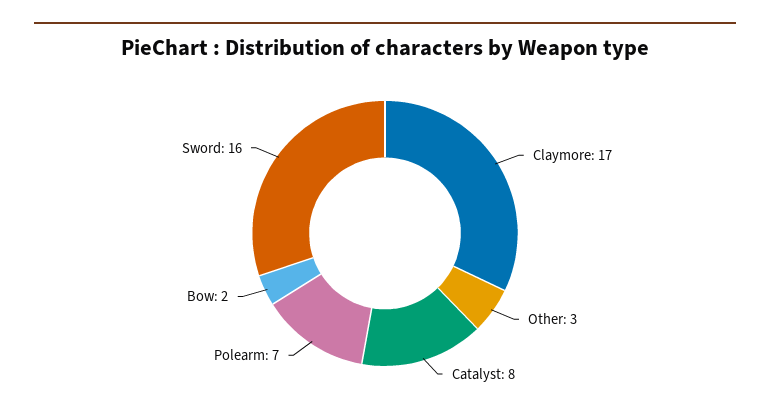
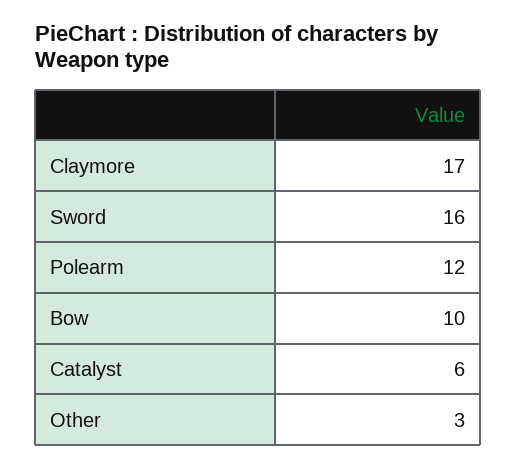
Catalyst: 8 -> 6
Polearm: 7 -> 12
Bow: 2 -> 10

